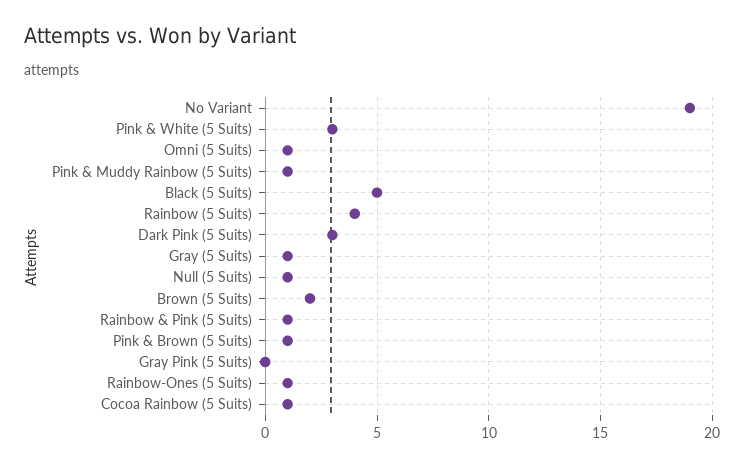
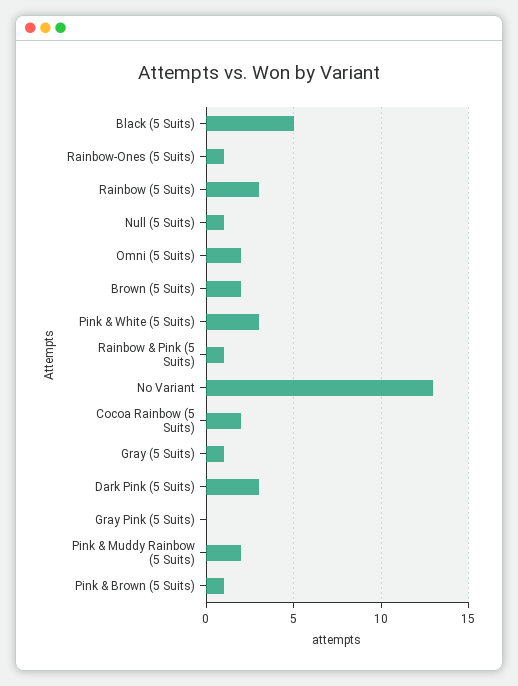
No Variant: 19 -> 13
Omni (5 Suits): 1 -> 2
Pink & Muddy Rainbow (5 Suits): 1 -> 2
Rainbow (5 Suits): 4 -> 3
Cocoa Rainbow (5 Suits): 1 -> 2

